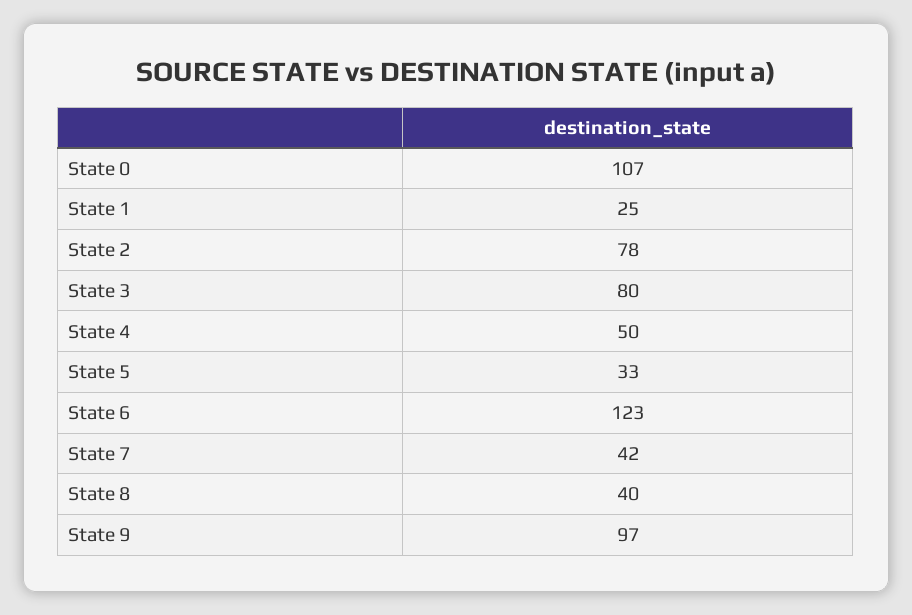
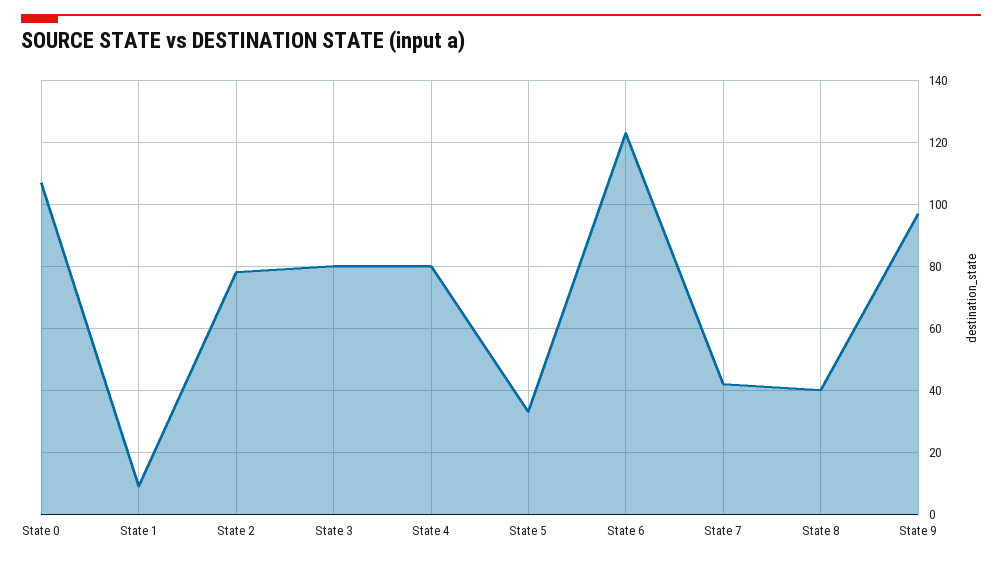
State 1: 25 -> 10
State 4: 50 -> 80

